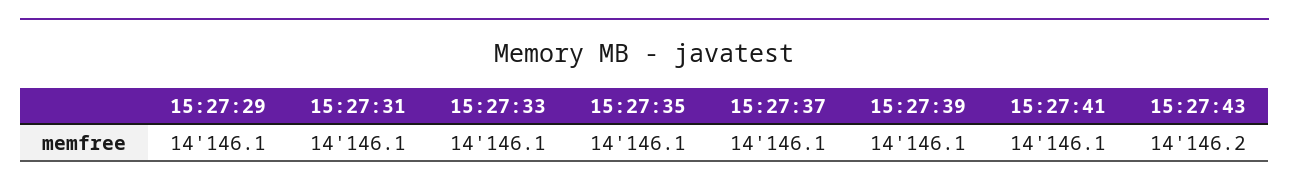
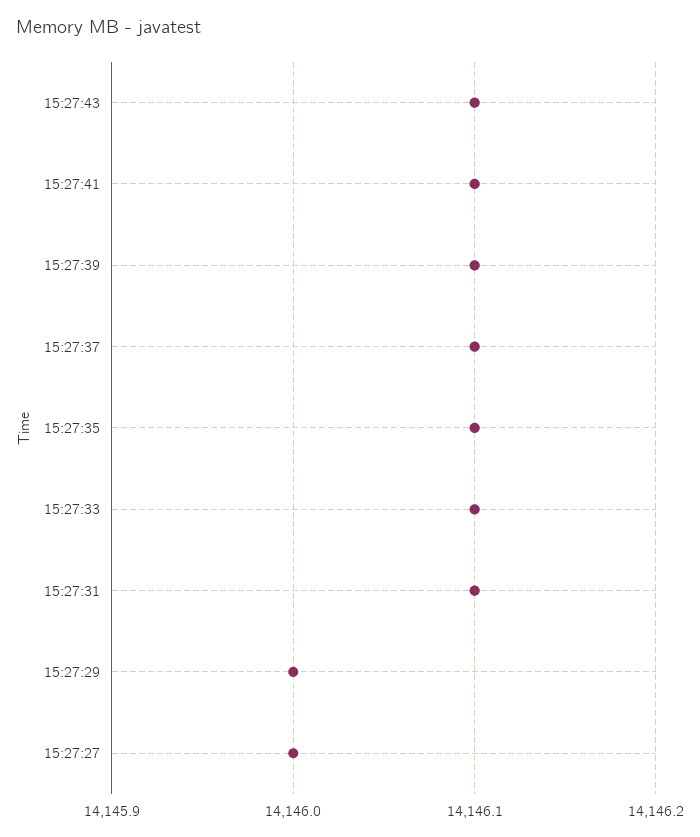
15:27:29: 14146.1 -> 14146
15:27:43: 14146.2 -> 14146.1
15:27:27: none -> 14146

